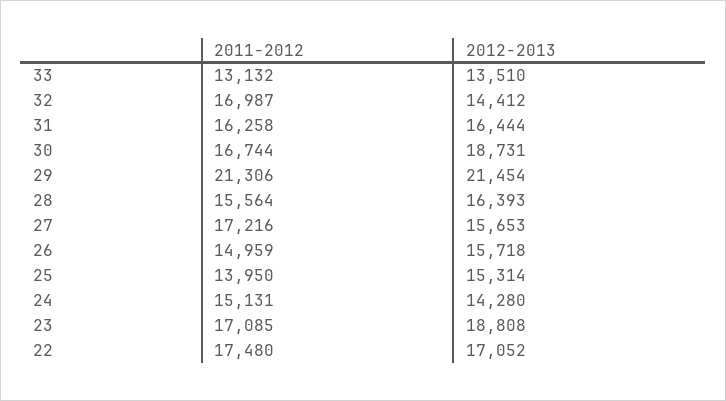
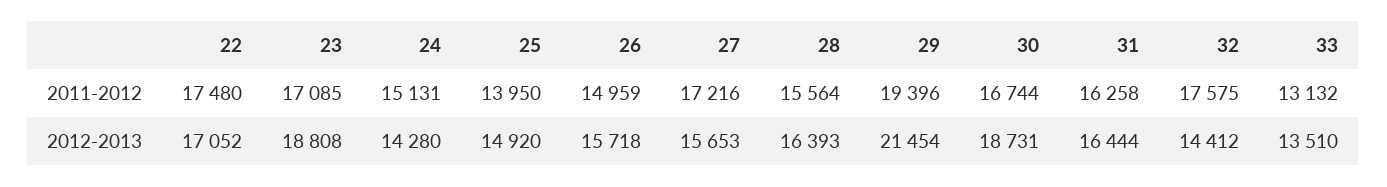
2011-2012, 32: 16987 -> 17575
2011-2012, 29: 21306 -> 19396
2012-2013, 25: 15314 -> 14920

